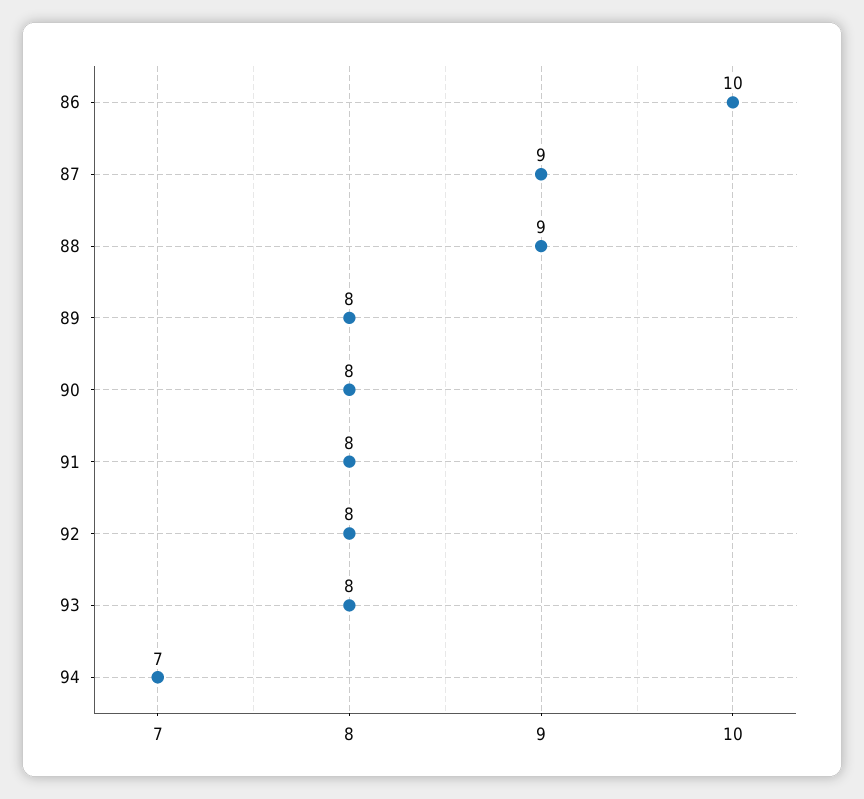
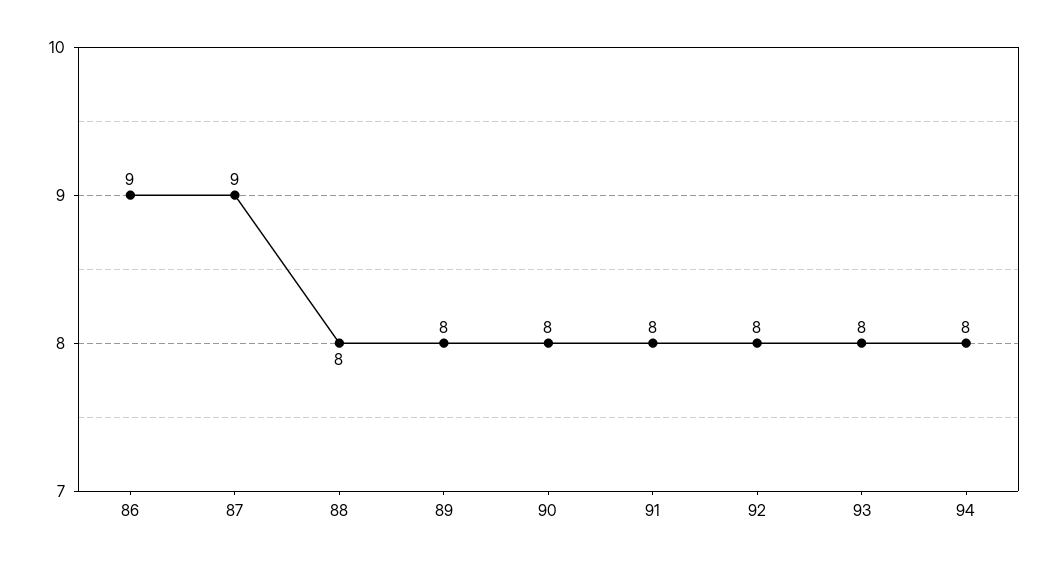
86: 10 -> 9
88: 9 -> 8
94: 7 -> 8

